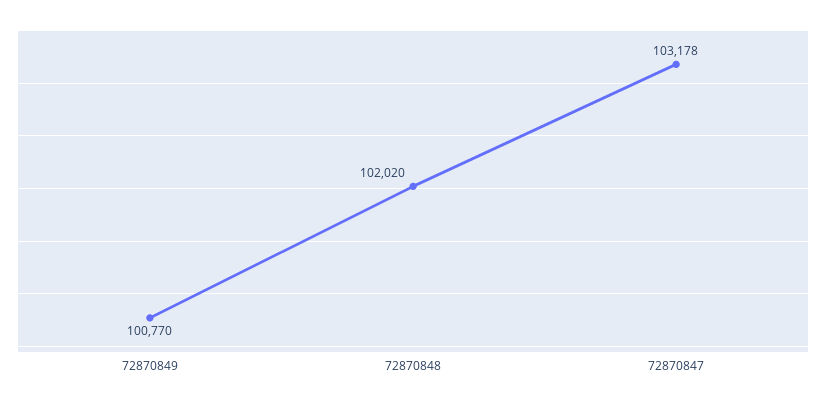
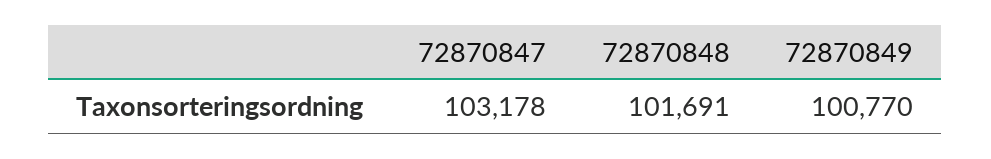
72870848: 102020 -> 101691

